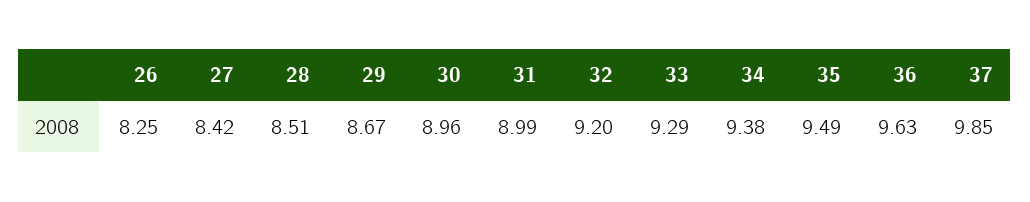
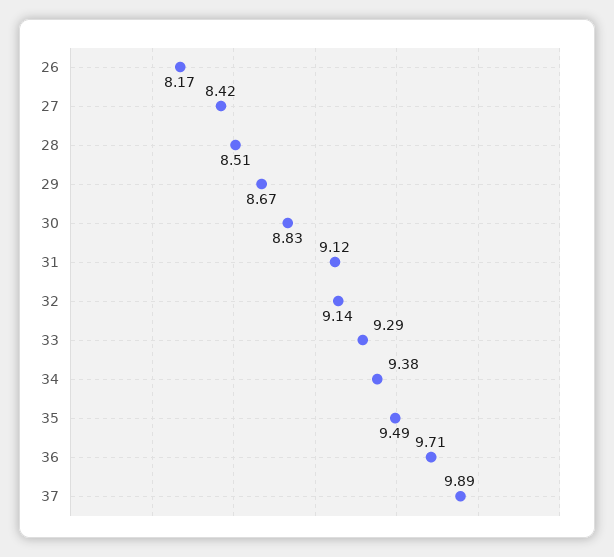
26: 8.25 -> 8.17
30: 8.96 -> 8.83
31: 8.99 -> 9.12
32: 9.2 -> 9.14
36: 9.63 -> 9.71
37: 9.85 -> 9.89

